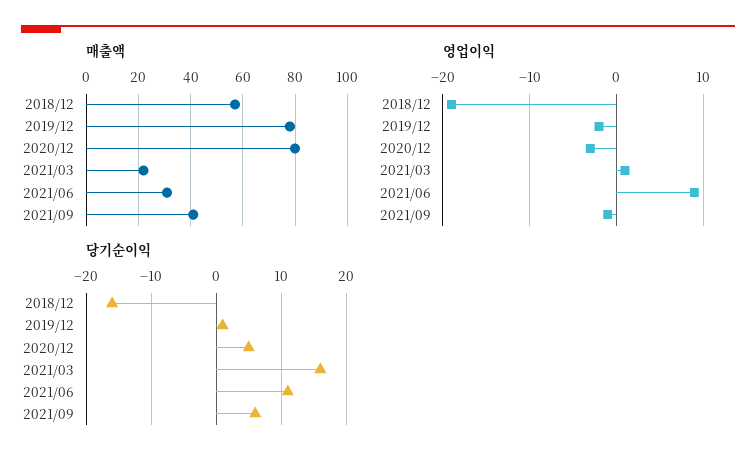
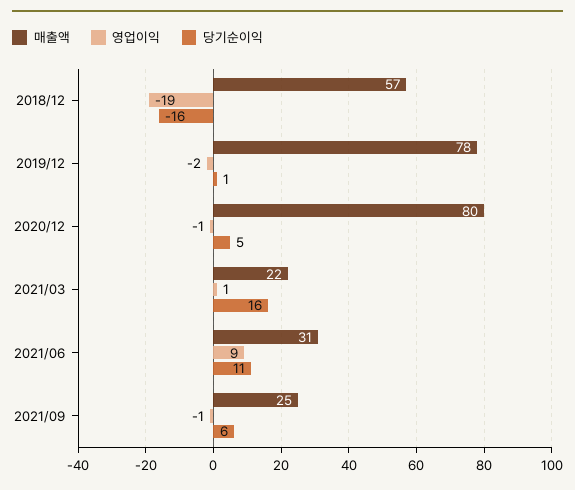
매출액, 2021/09: 40 -> 25
영업이익, 2020/12: -3 -> -1

